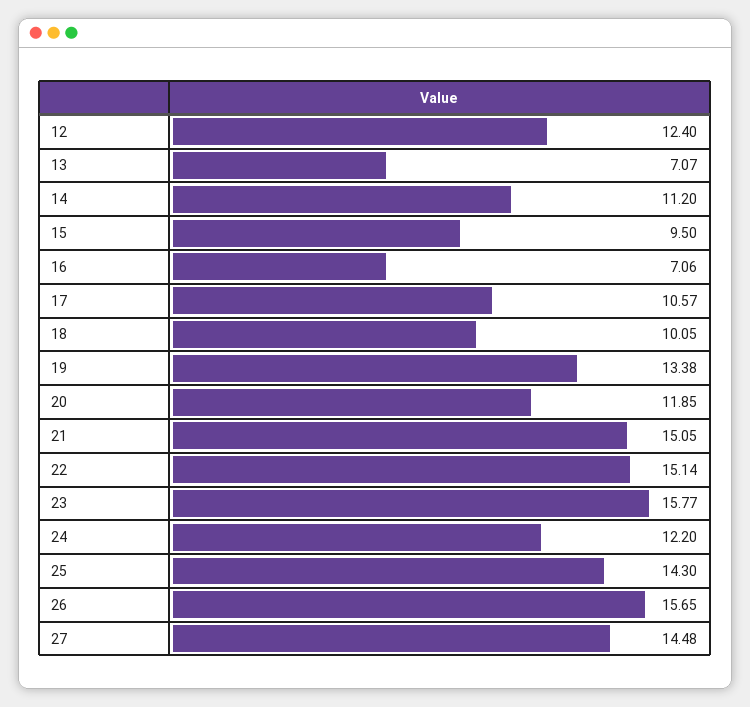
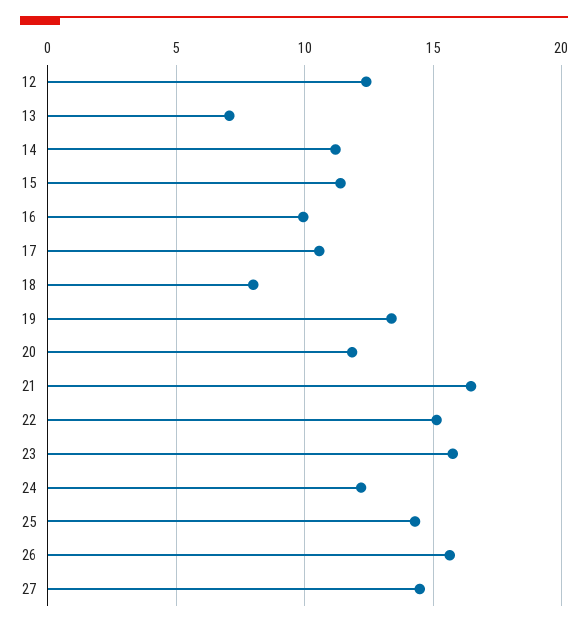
15: 9.5 -> 11.5
16: 7.06 -> 10
18: 10.05 -> 8
21: 15.05 -> 16.5

